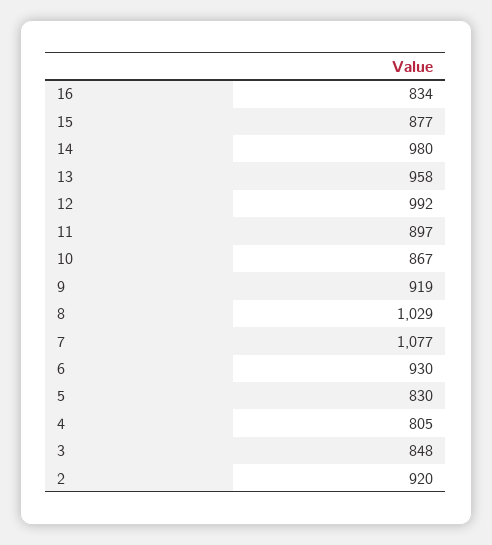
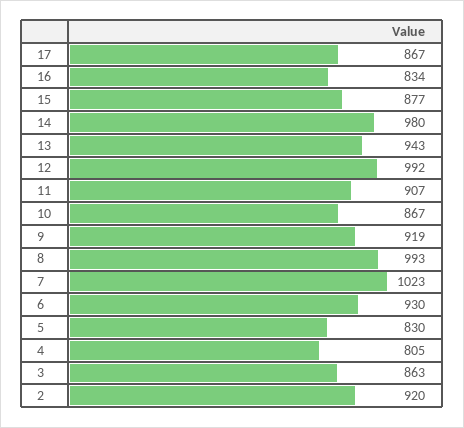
13: 958 -> 943
11: 897 -> 907
8: 1029 -> 993
7: 1077 -> 1023
3: 848 -> 863
17: none -> 867

